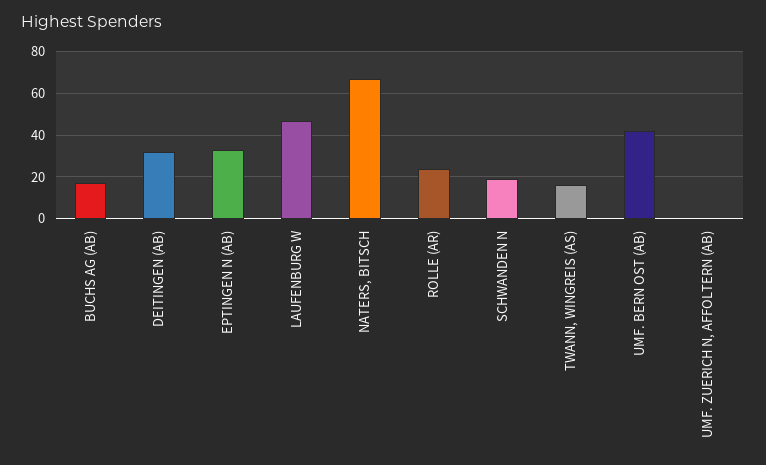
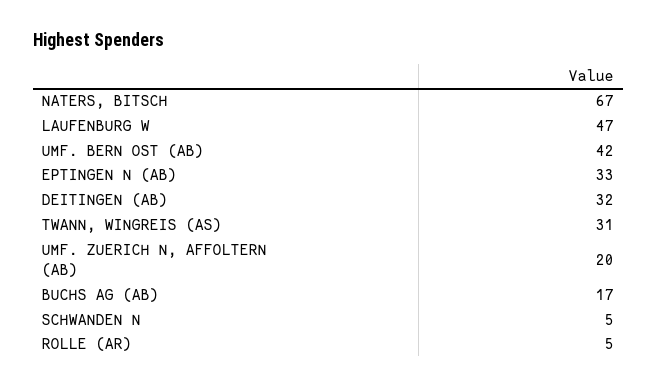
ROLLE (AR): 25 -> 5
SCHWANDEN N: 20 -> 5
TWANN, WINGREIS (AS): 15 -> 31
UMF. ZUERICH N, AFFOLTERN (AB): 0 -> 20

